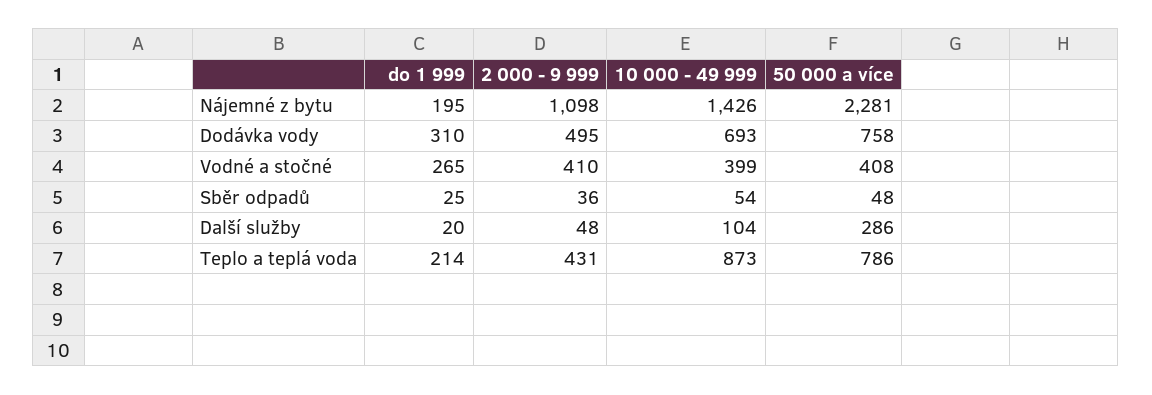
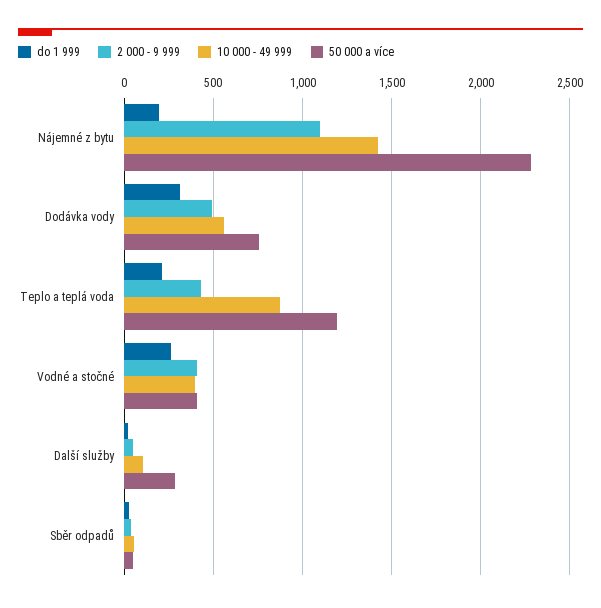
10 000 - 49 999, Dodávka vody: 693 -> 550
50 000 a více, Teplo a teplá voda: 786 -> 1200

